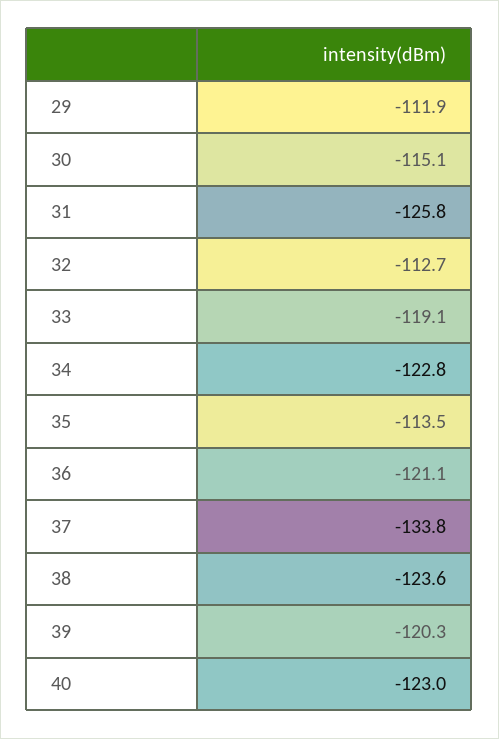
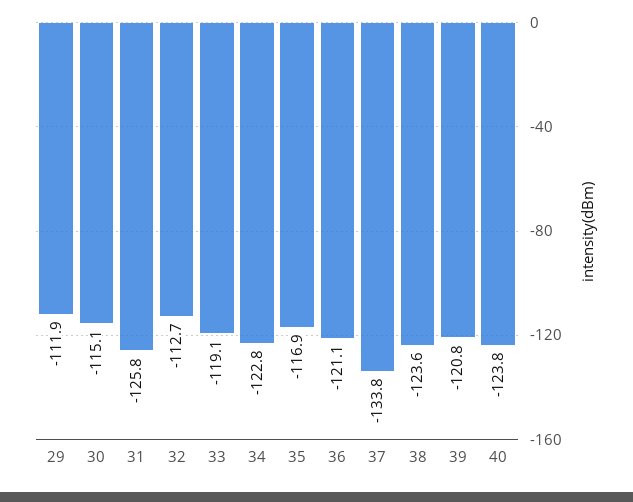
35: -113.5 -> -116.9
39: -120.3 -> -120.8
40: -123 -> -123.8

